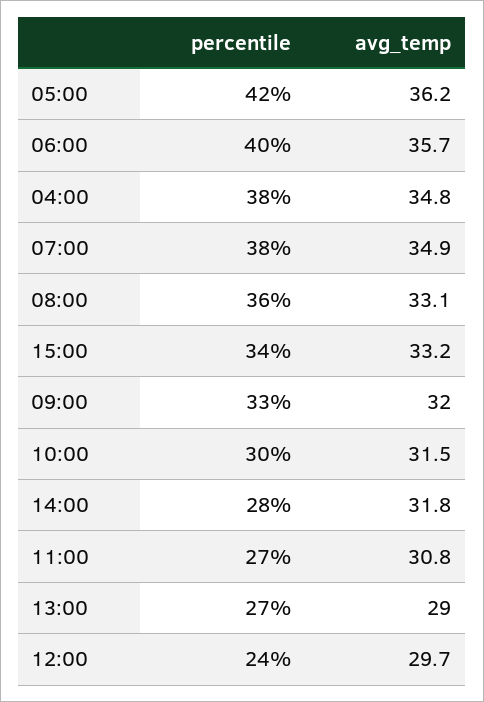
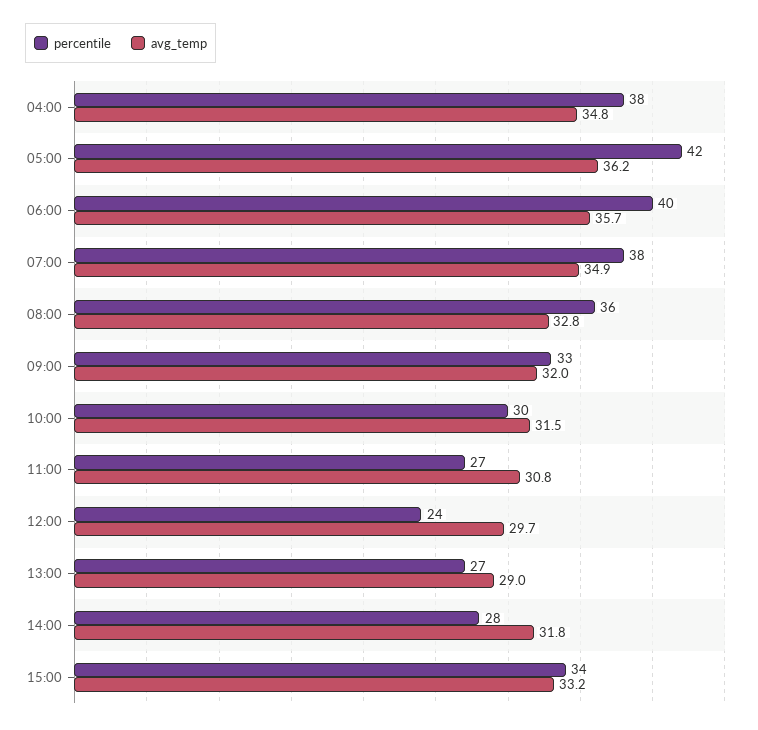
avg_temp, 08:00: 33.1 -> 32.8

